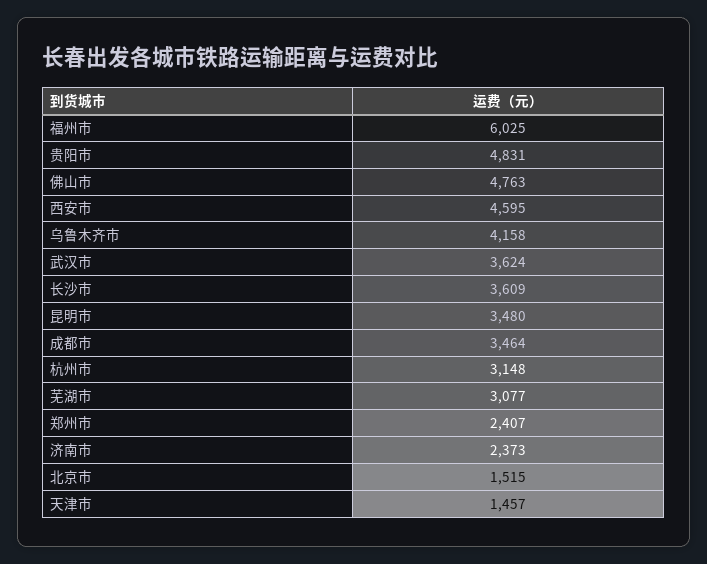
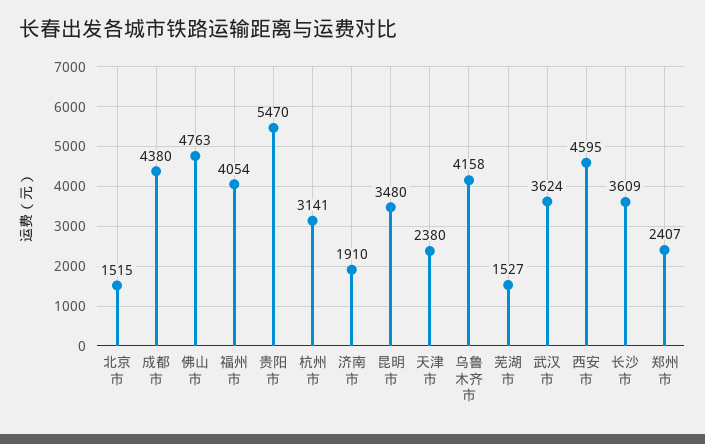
福州市: 6025 -> 4054
贵阳市: 4831 -> 5470
成都市: 3464 -> 4380
杭州市: 3148 -> 3141
芜湖市: 3077 -> 1527
济南市: 2373 -> 1910
天津市: 1457 -> 2380

